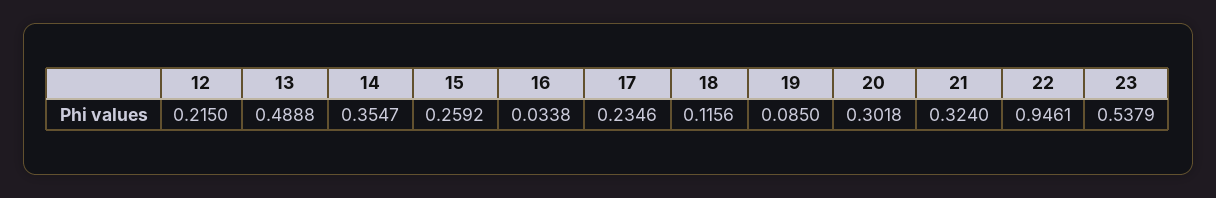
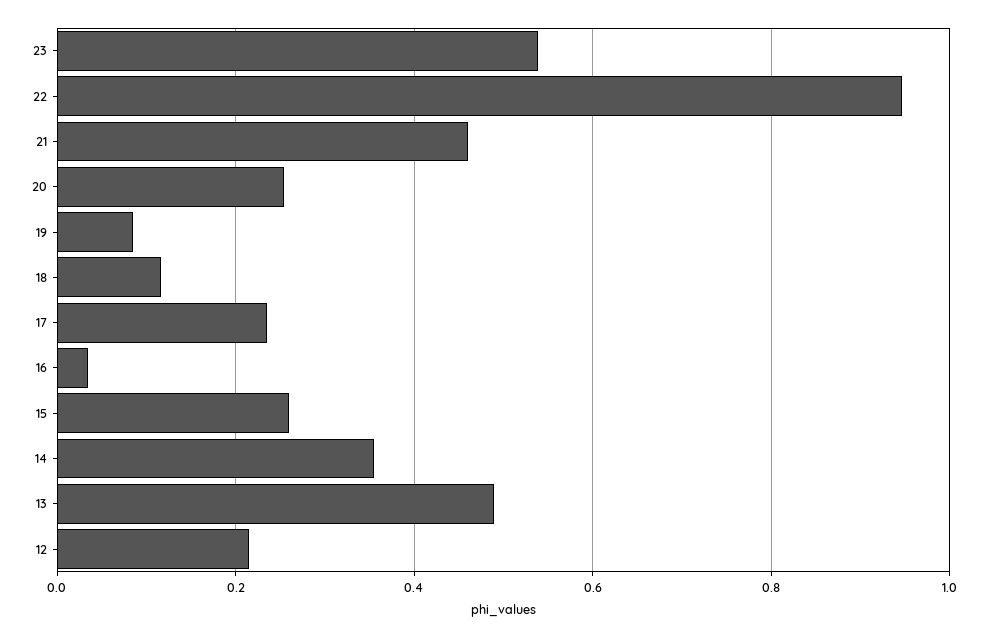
20: 0.3018 -> 0.26
21: 0.324 -> 0.46

